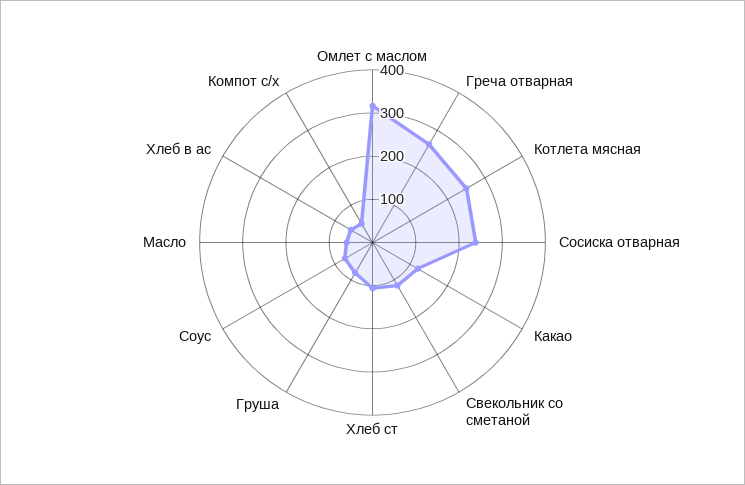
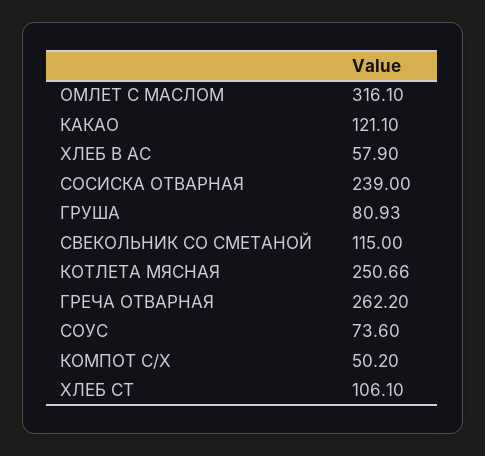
Масло: 60 -> none

